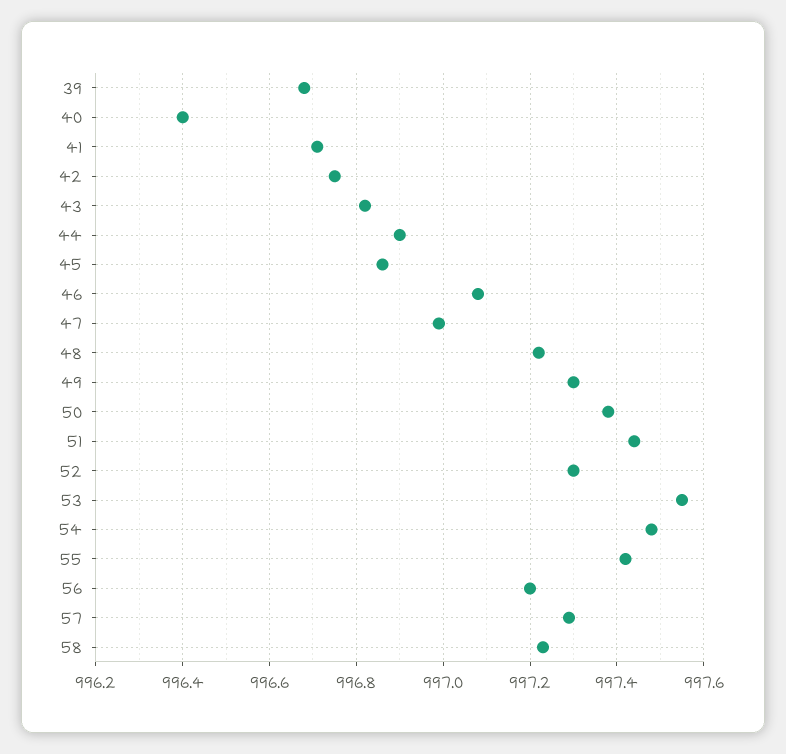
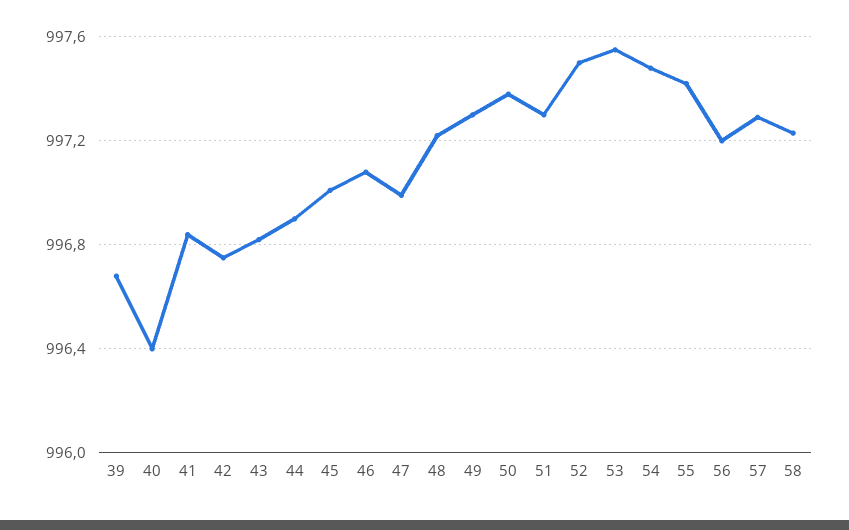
41: 996.7 -> 996.85
45: 996.85 -> 997
51: 997.45 -> 997.3
52: 997.3 -> 997.5

